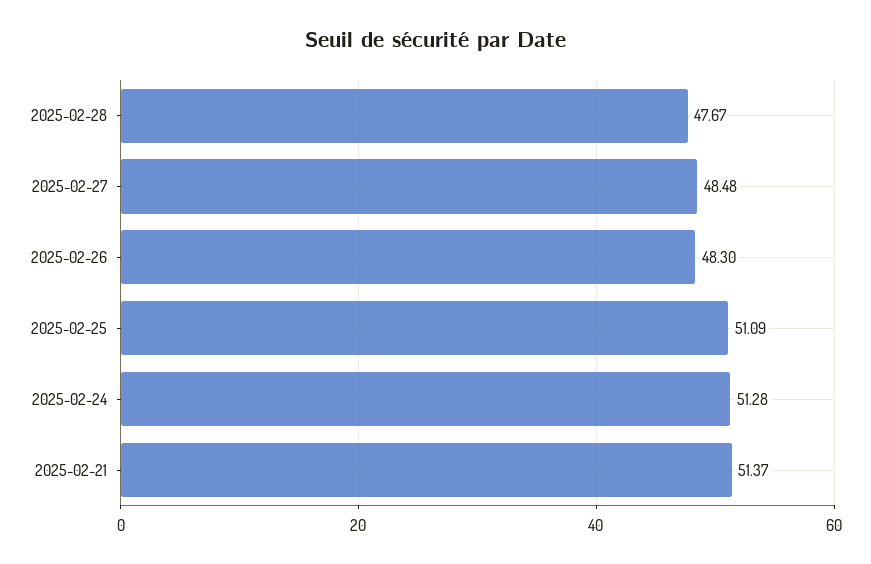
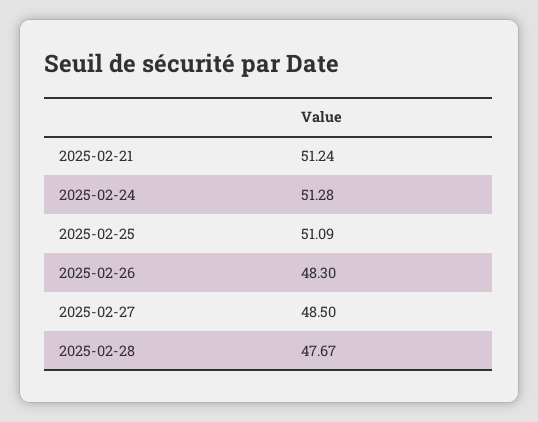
2025-02-27: 48.48 -> 48.5
2025-02-21: 51.37 -> 51.24

